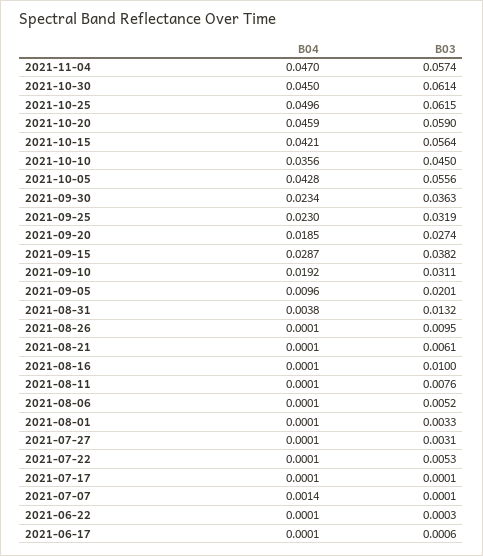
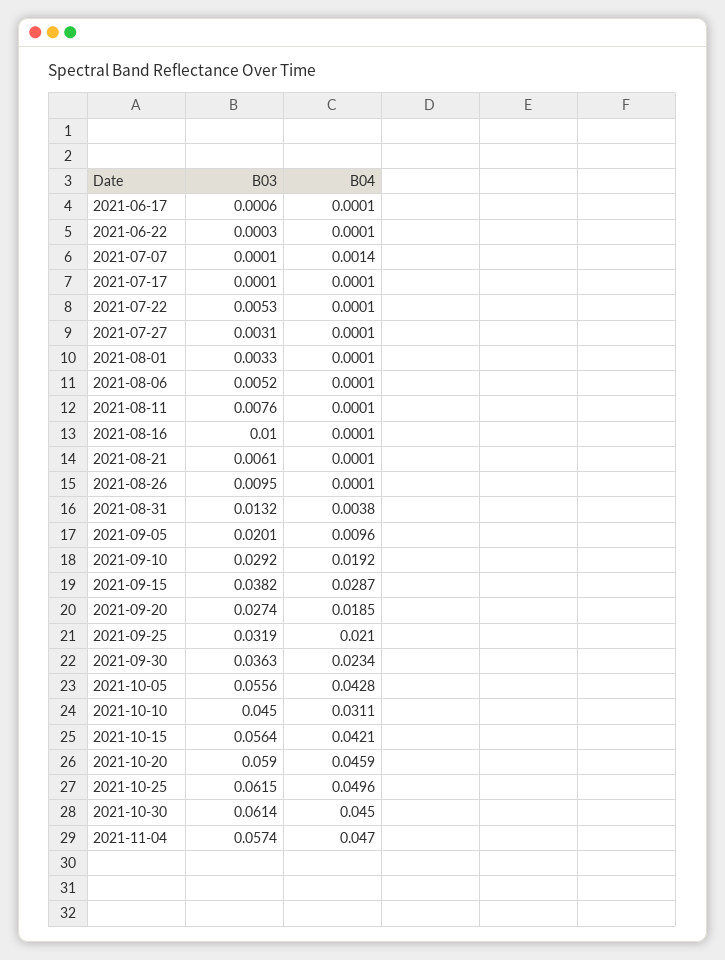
B04, 2021-10-10: 0.0356 -> 0.0311
B04, 2021-09-25: 0.023 -> 0.021
B03, 2021-09-10: 0.0311 -> 0.0292

